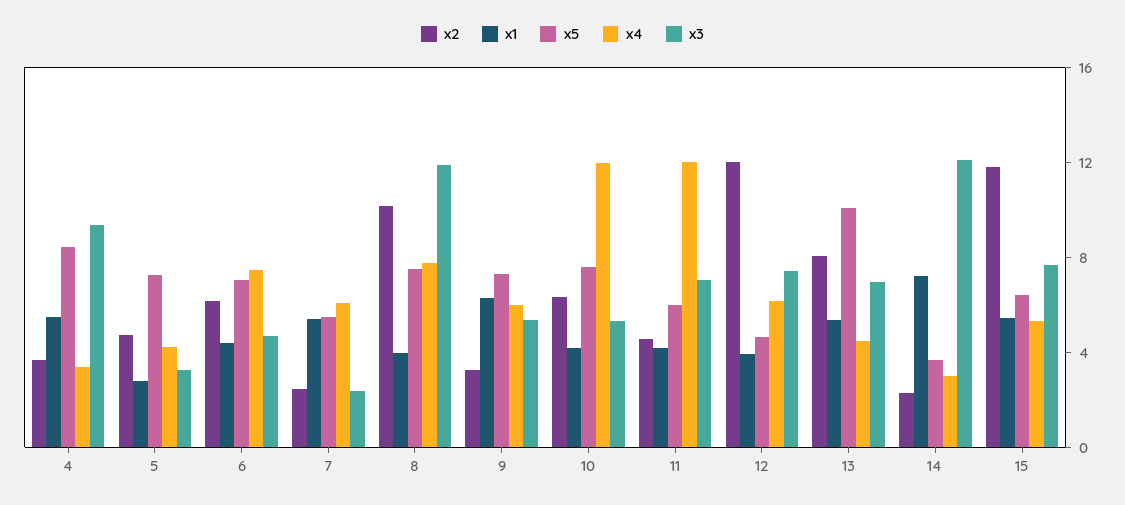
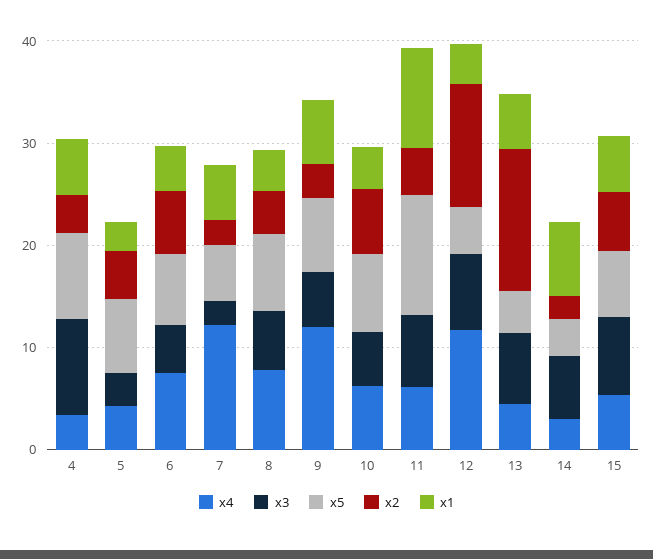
x4, 7: 6 -> 12
x2, 8: 10 -> 4
x3, 8: 12 -> 6
x4, 9: 6 -> 12
x4, 10: 12 -> 6
x1, 11: 4 -> 10
x5, 11: 6 -> 12
x4, 11: 12 -> 6
x4, 12: 6 -> 12
x2, 13: 8 -> 14
x5, 13: 10 -> 4
x3, 14: 12 -> 6
x2, 15: 12 -> 6

